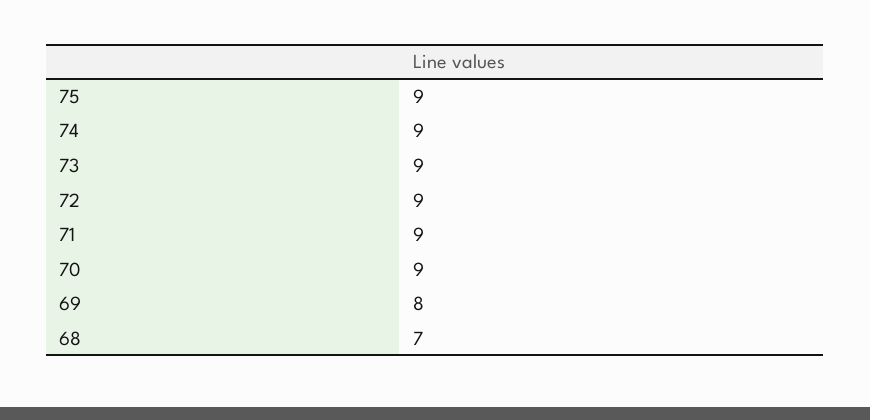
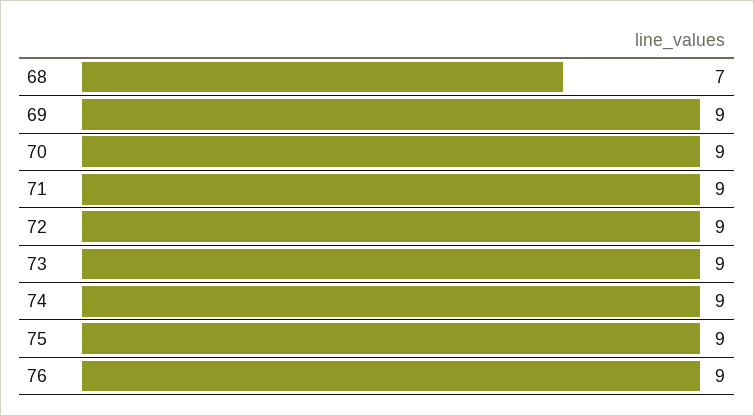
69: 8 -> 9
76: none -> 9

